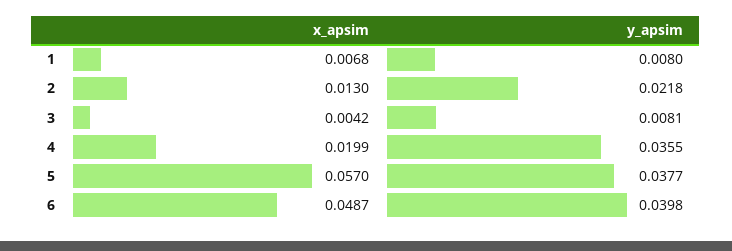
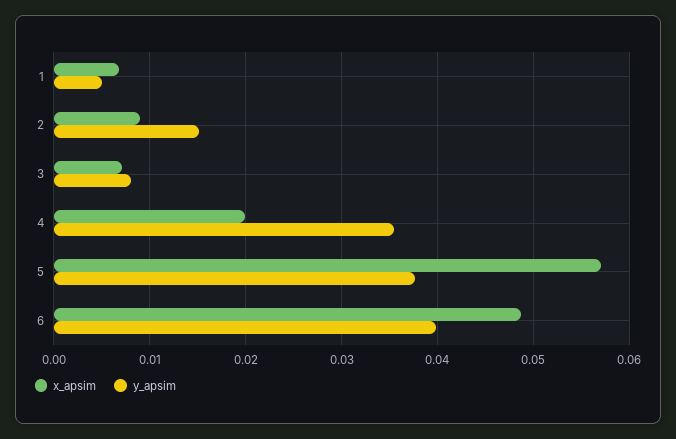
y_apsim, 1: 0.008 -> 0.005
x_apsim, 2: 0.013 -> 0.009
y_apsim, 2: 0.0218 -> 0.015
x_apsim, 3: 0.0042 -> 0.007

